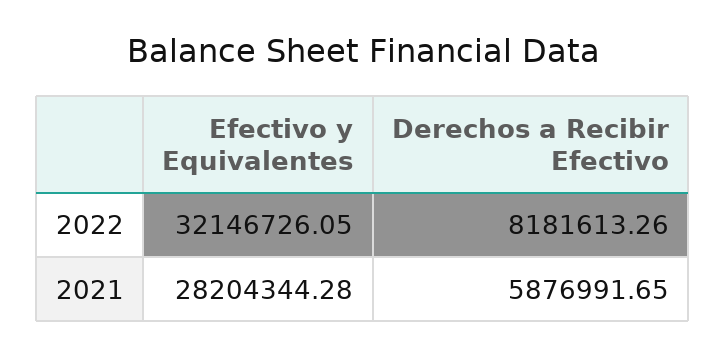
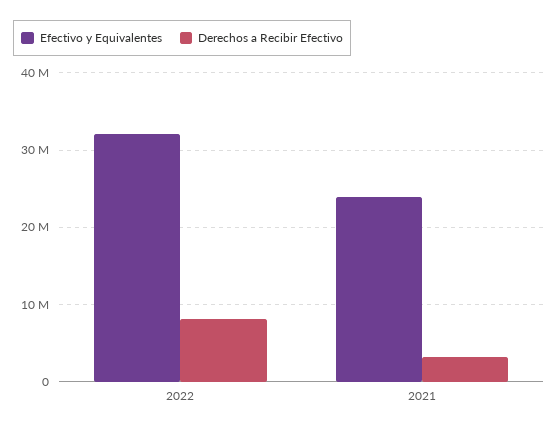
Efectivo y Equivalentes, 2021: 28204344.28 -> 24000000
Derechos a Recibir Efectivo, 2021: 5876991.65 -> 3000000

